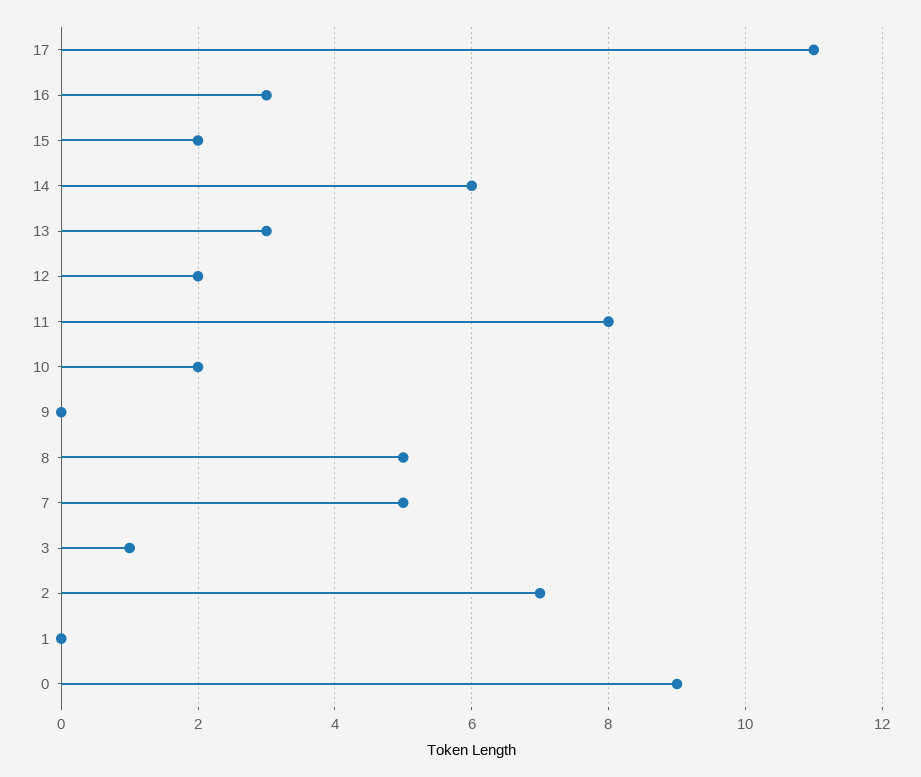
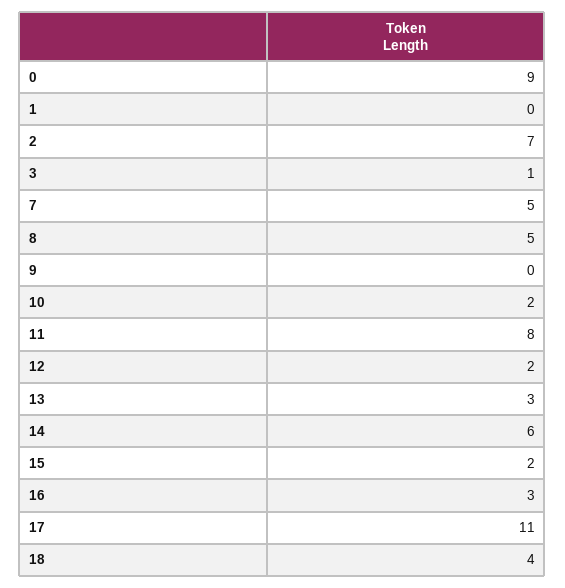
18: none -> 4

